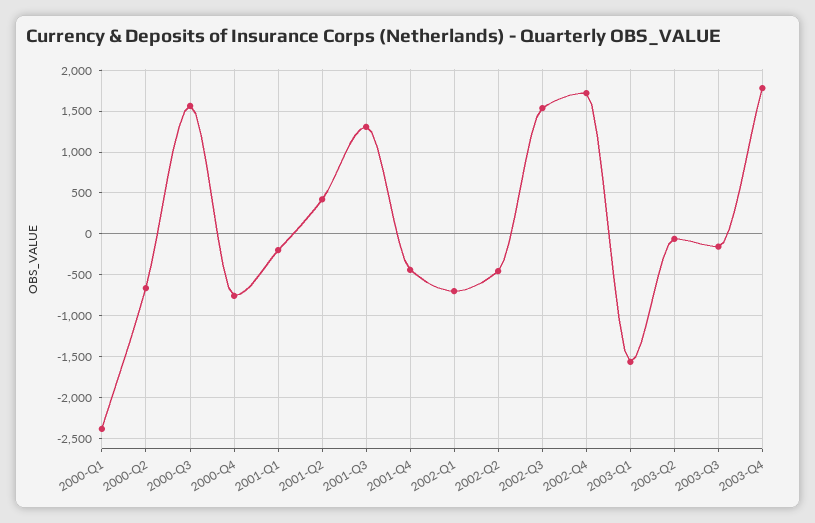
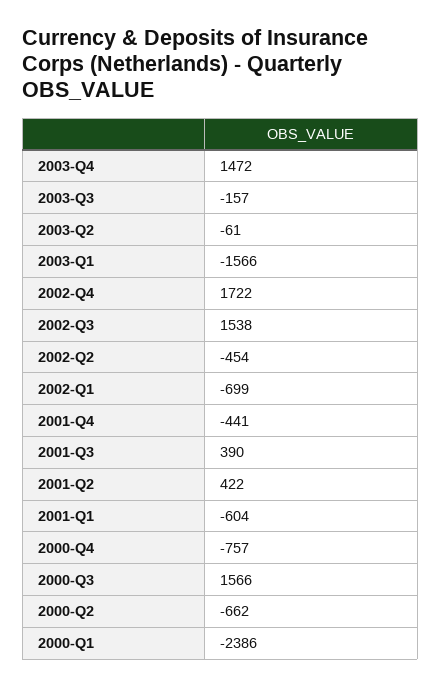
2001-Q1: -200 -> -604
2001-Q3: 1300 -> 390
2003-Q4: 1800 -> 1472

